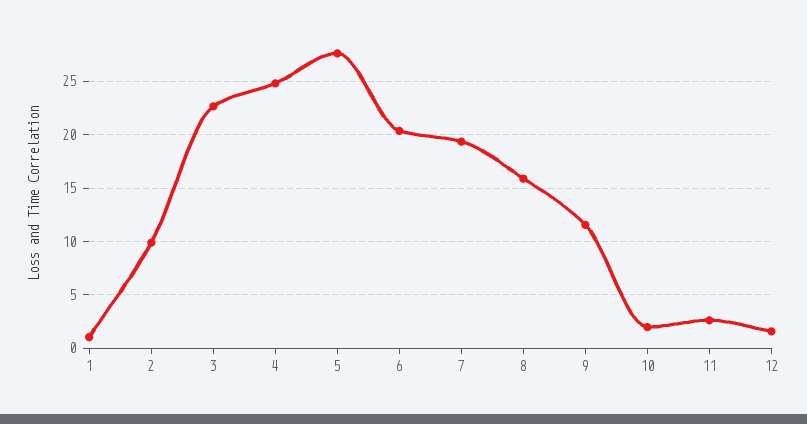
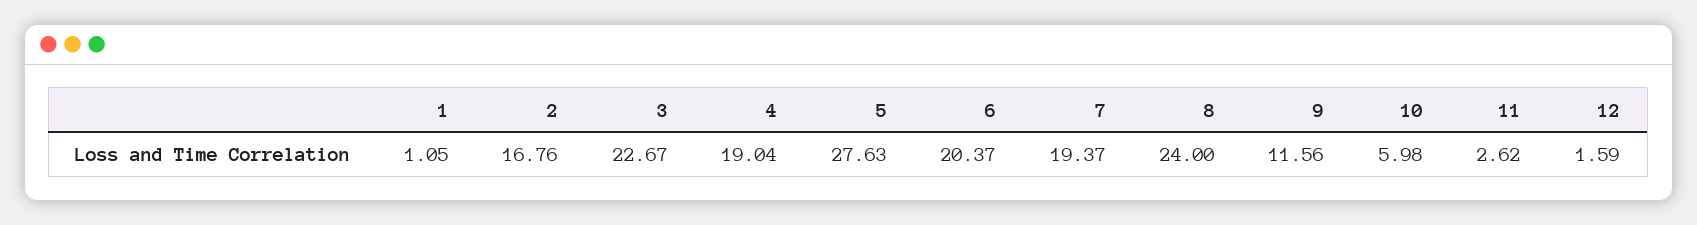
2: 10 -> 16.76
4: 25 -> 19.04
8: 16 -> 24
10: 2 -> 5.98

